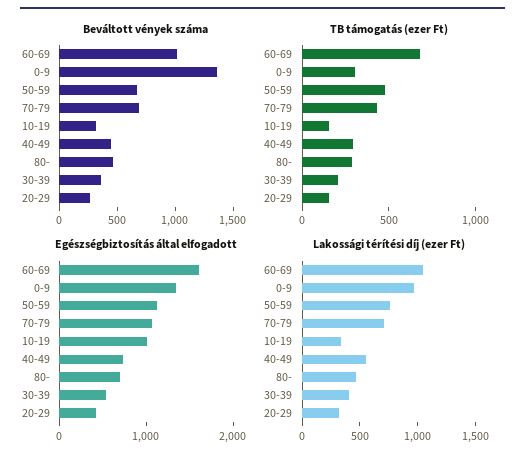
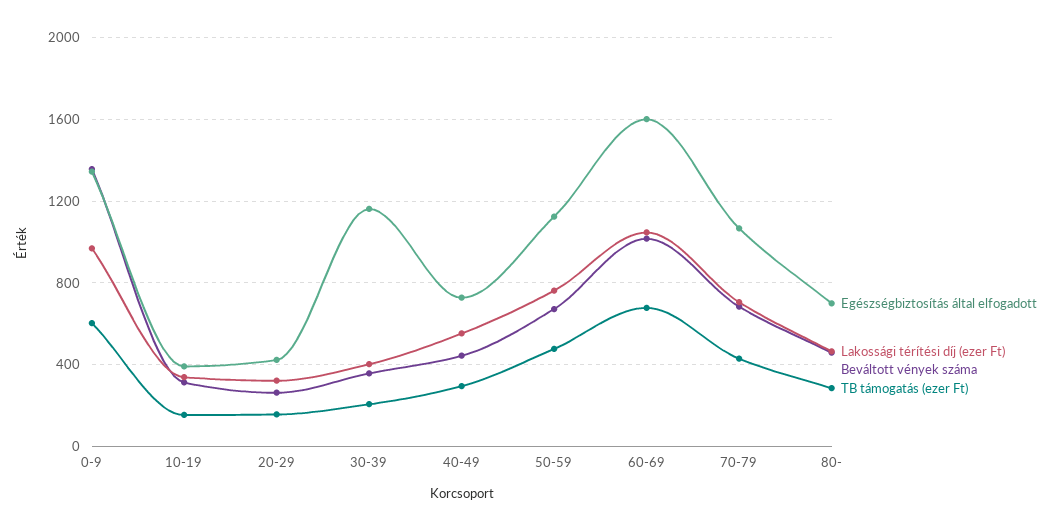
TB támogatás (ezer Ft), 0-9: 300 -> 600
Egészségbiztosítás által elfogadott, 10-19: 1000 -> 400
Egészségbiztosítás által elfogadott, 30-39: 600 -> 1150

